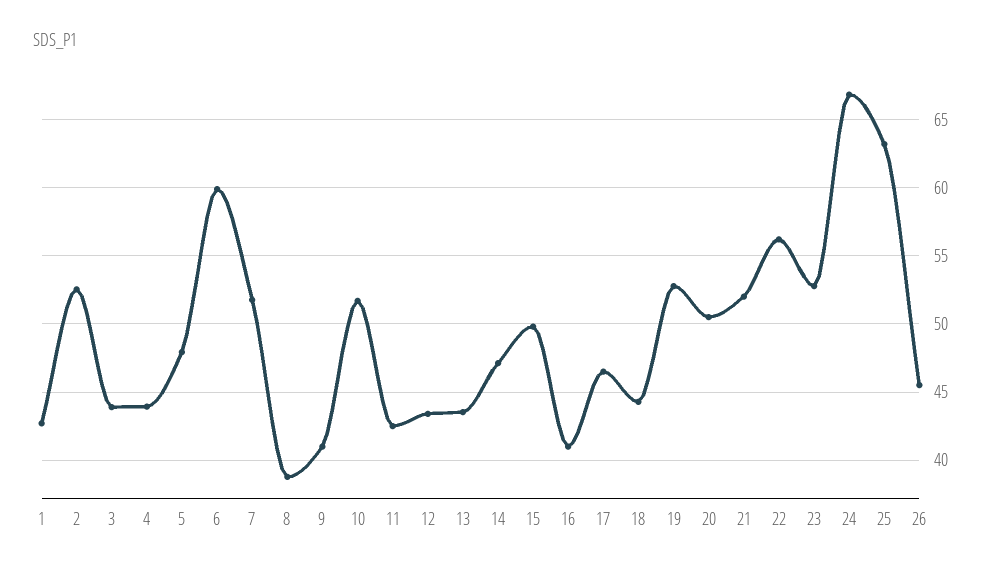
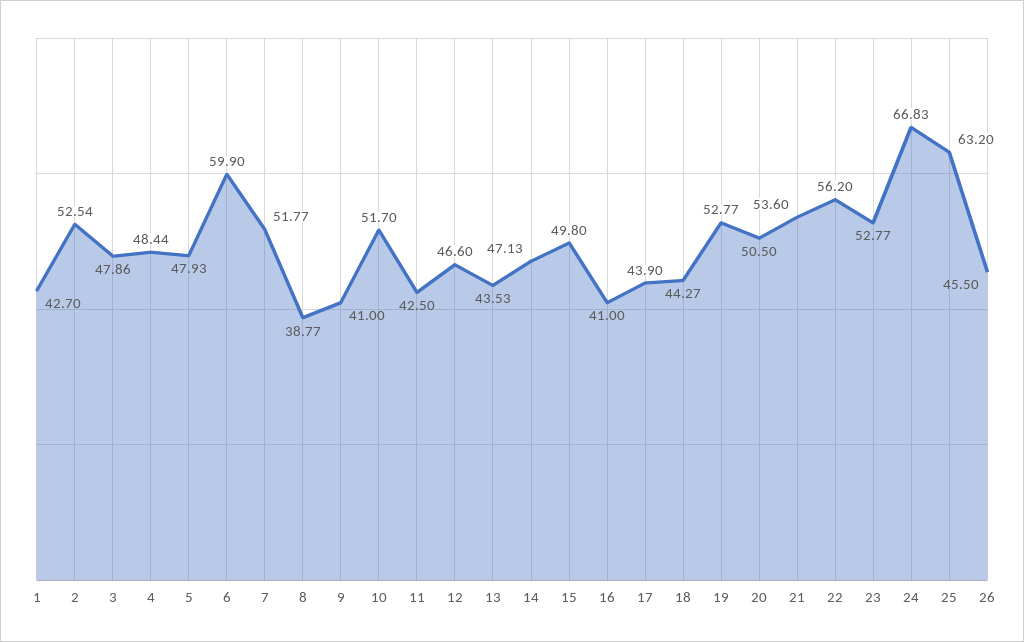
3: 44 -> 47.86
4: 44 -> 48.44
12: 43.5 -> 46.6
17: 46.5 -> 43.9
21: 52 -> 53.6

